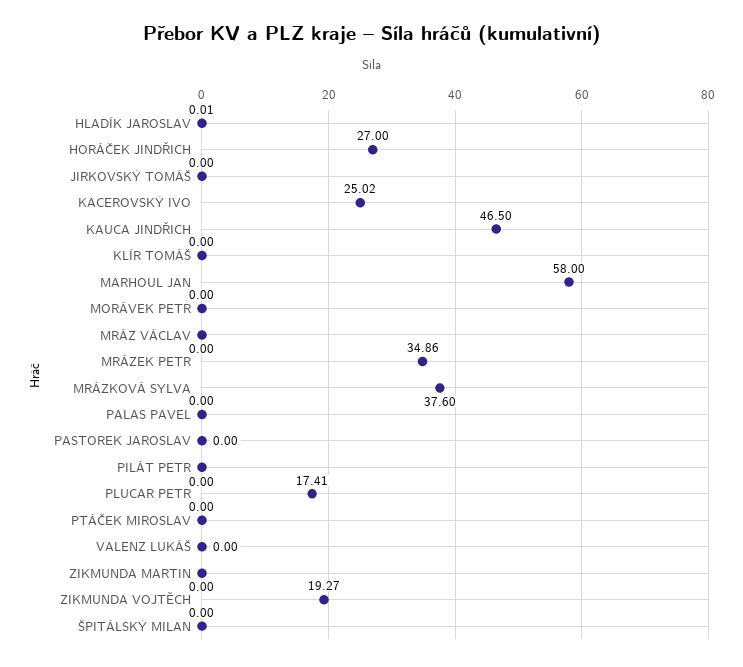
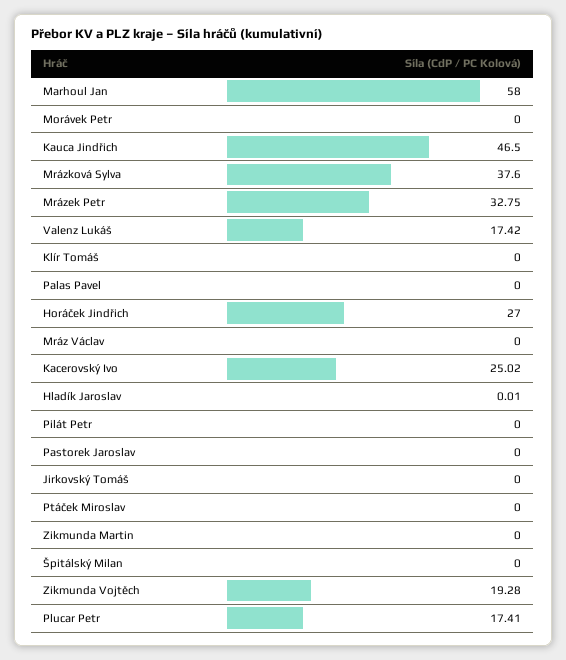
MRÁZEK PETR: 34.86 -> 32.75
VALENZ LUKÁŠ: 0 -> 17.42
ZIKMUNDA VOJTĚCH: 19.27 -> 19.28

